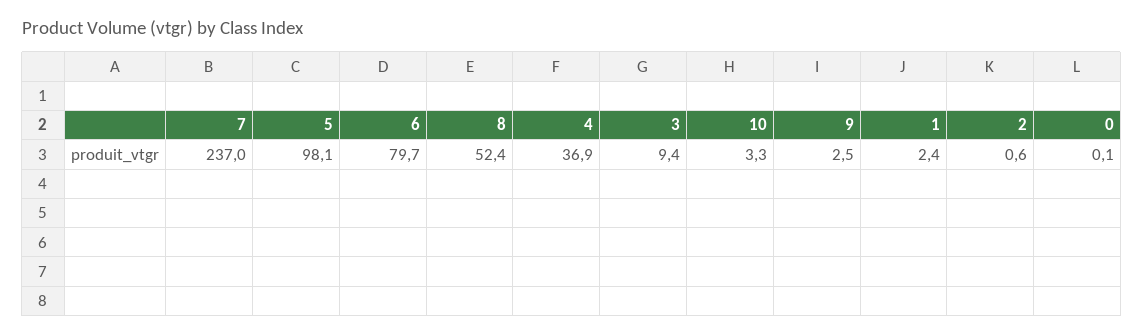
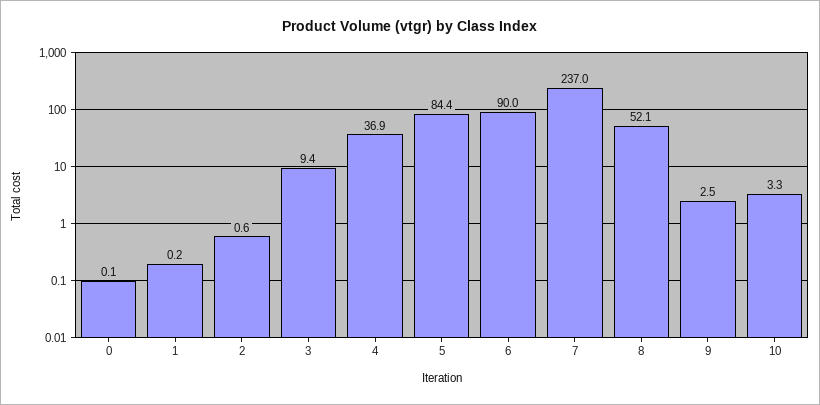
5: 98.1 -> 84.4
6: 79.7 -> 90
8: 52.4 -> 52.1
1: 2.4 -> 0.2

